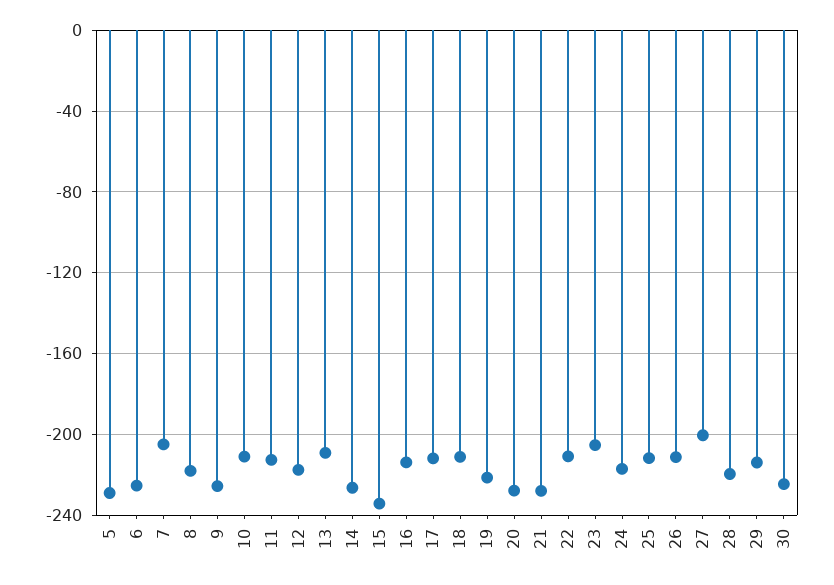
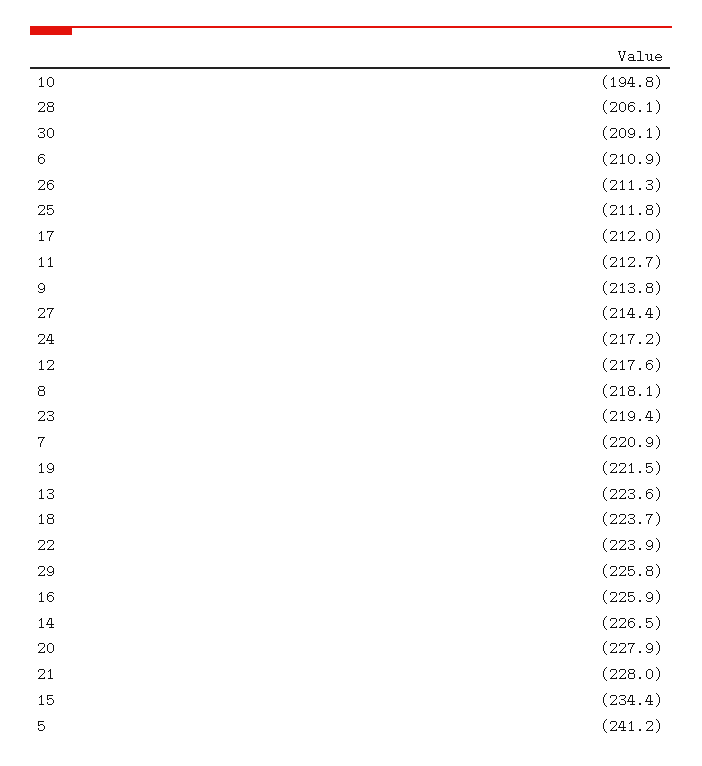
5: -230 -> -241.2
6: -225 -> -210.9
7: -205 -> -220.9
9: -225 -> -213.8
10: -210 -> -194.8
13: -210 -> -223.6
16: -215 -> -225.9
18: -210 -> -223.7
22: -210 -> -223.9
23: -205 -> -219.4
27: -200 -> -214.4
28: -220 -> -206.1
29: -215 -> -225.8
30: -225 -> -209.1

